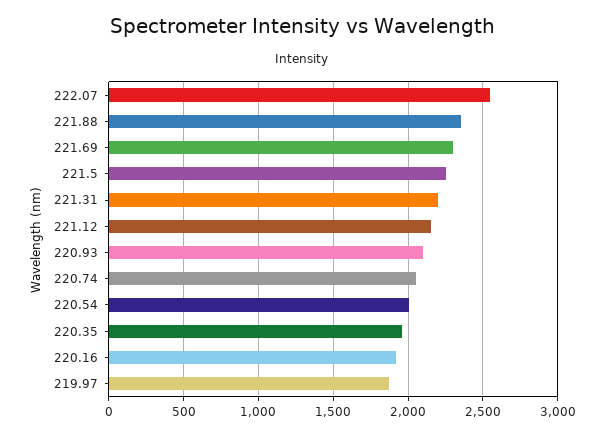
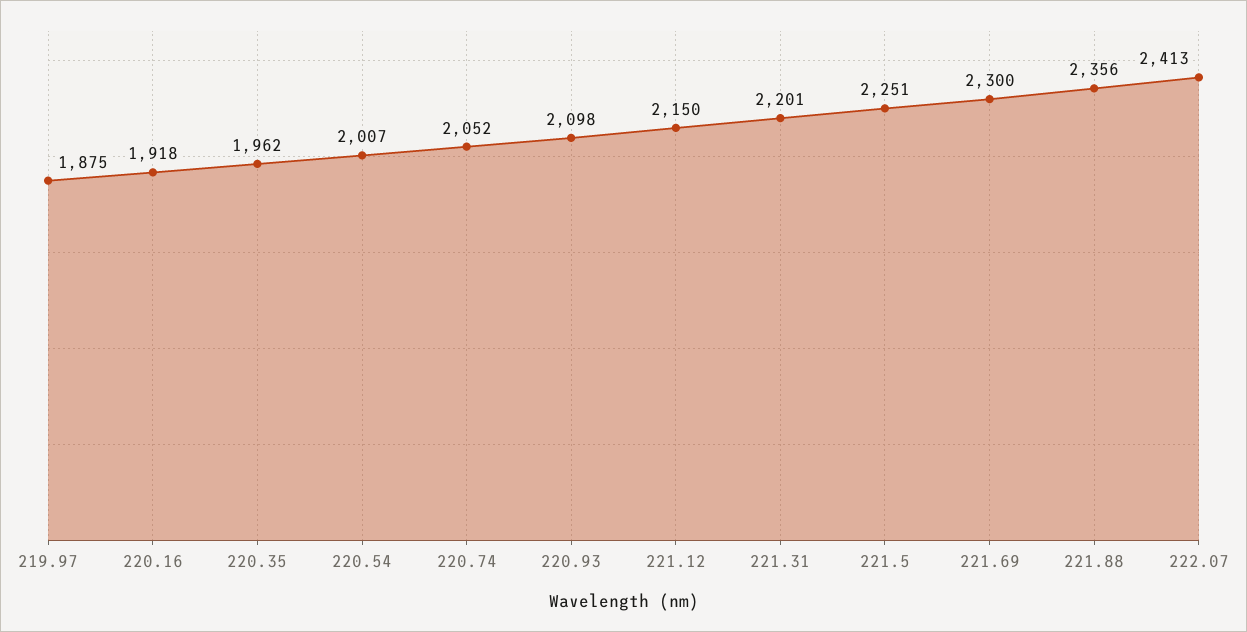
222.07: 2550 -> 2413

